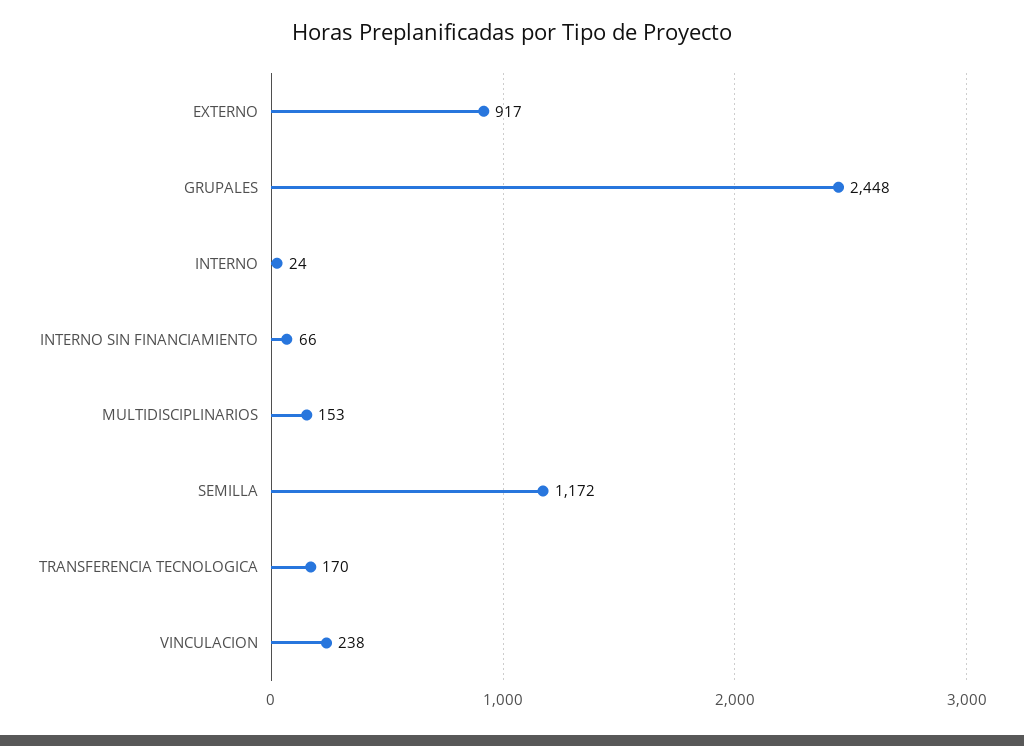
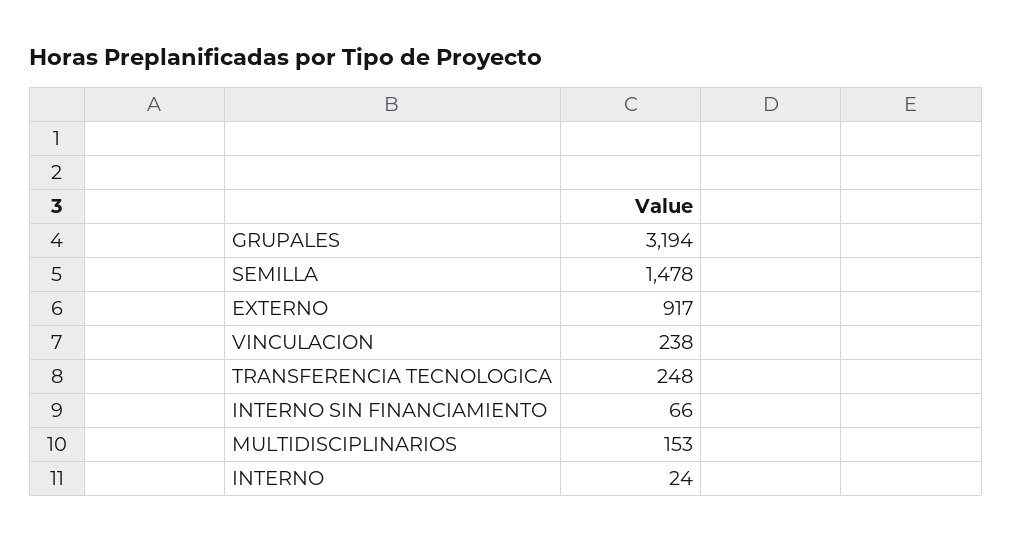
GRUPALES: 2448 -> 3194
SEMILLA: 1172 -> 1478
TRANSFERENCIA TECNOLOGICA: 170 -> 248

